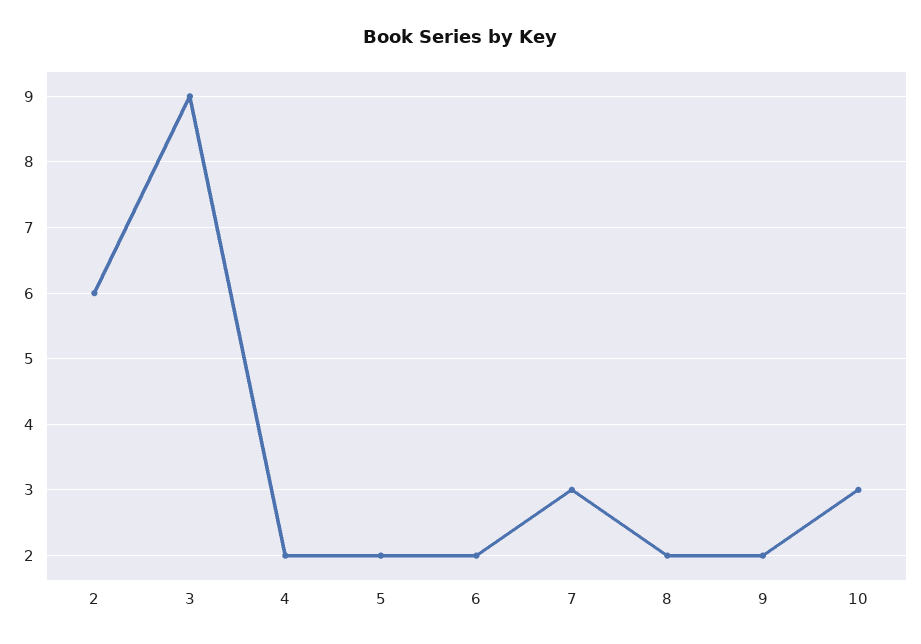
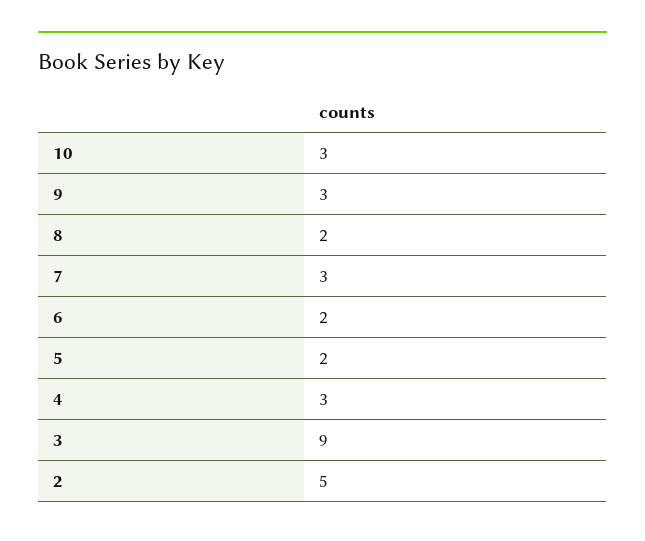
2: 6 -> 5
4: 2 -> 3
9: 2 -> 3

